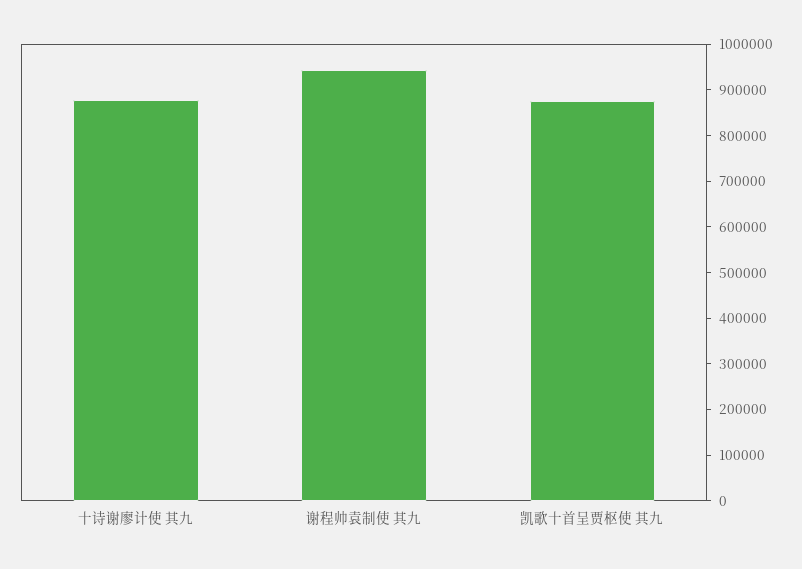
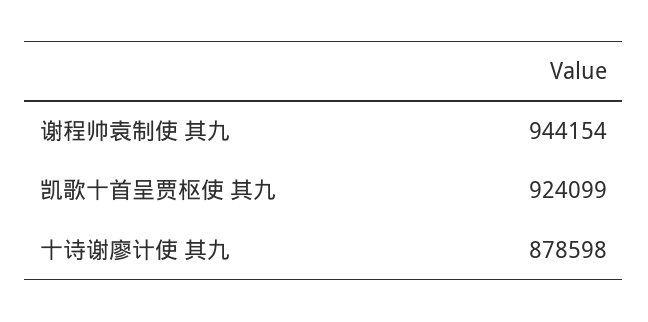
凯歌十首呈贾枢使 其九: 880000 -> 924099

